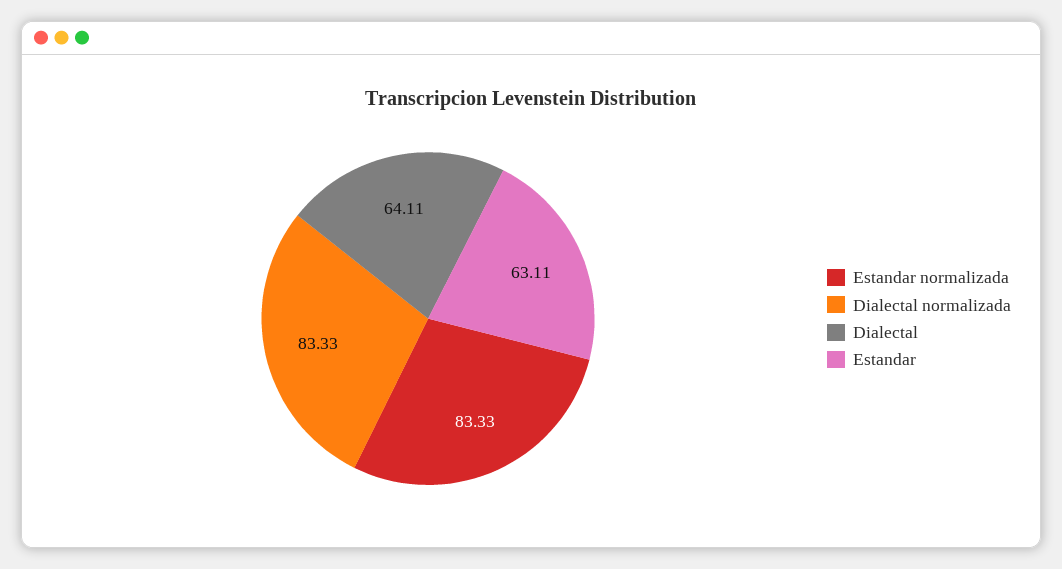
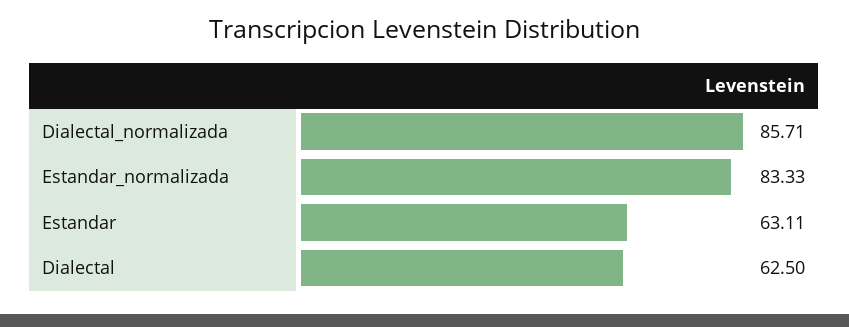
Dialectal normalizada: 83.33 -> 85.71
Dialectal: 64.11 -> 62.5

